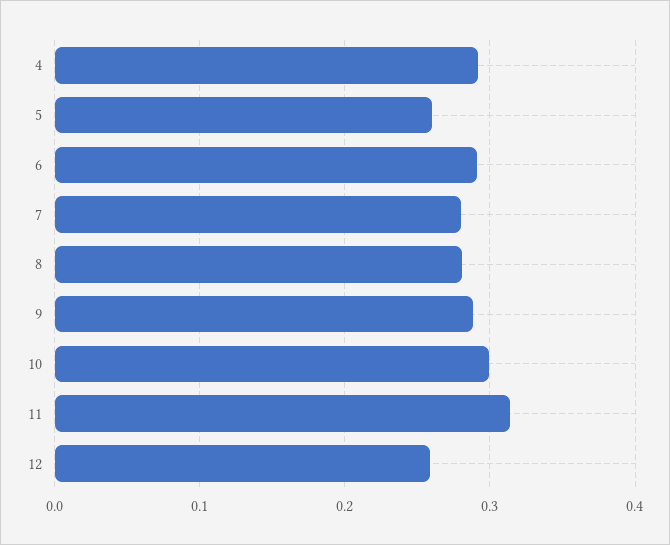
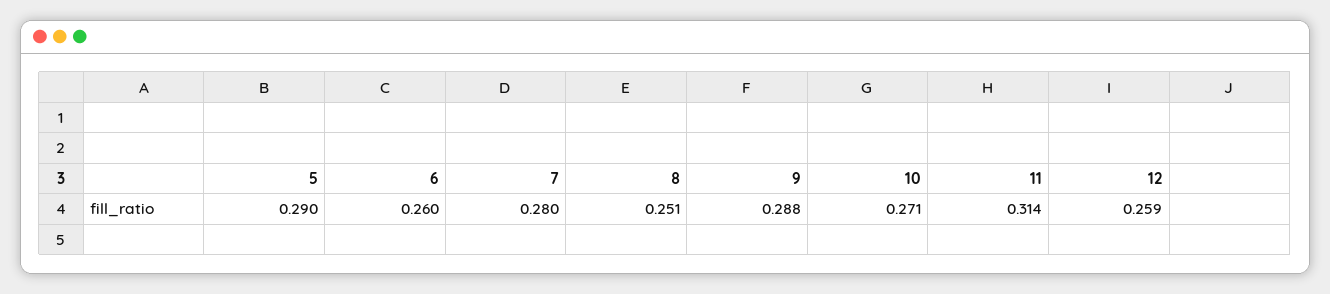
4: 0.29 -> none
5: 0.26 -> 0.29
6: 0.29 -> 0.26
8: 0.28 -> 0.251
10: 0.3 -> 0.271

